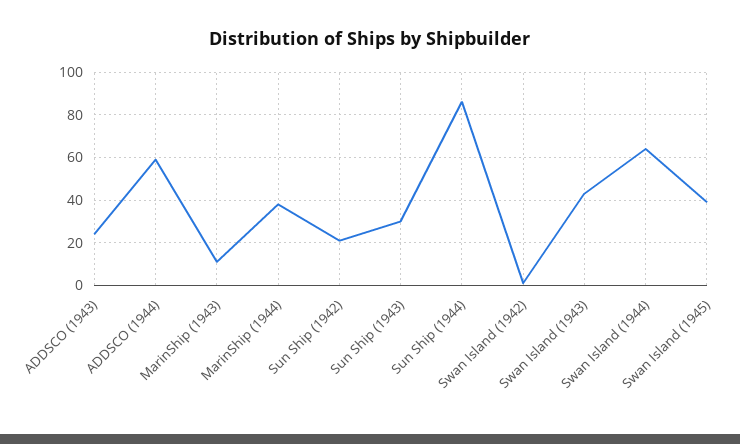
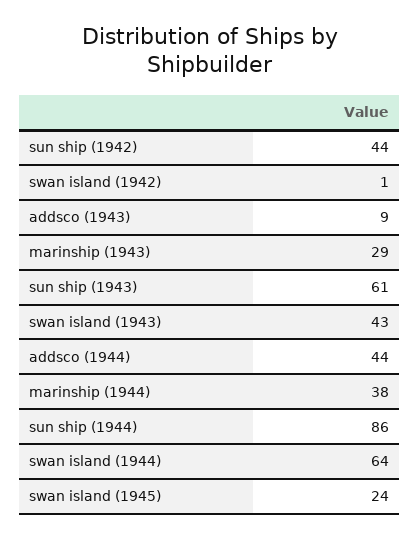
ADDSCO (1943): 25 -> 9
ADDSCO (1944): 60 -> 44
MarinShip (1943): 10 -> 29
Sun Ship (1942): 20 -> 44
Sun Ship (1943): 30 -> 61
Swan Island (1945): 40 -> 24

